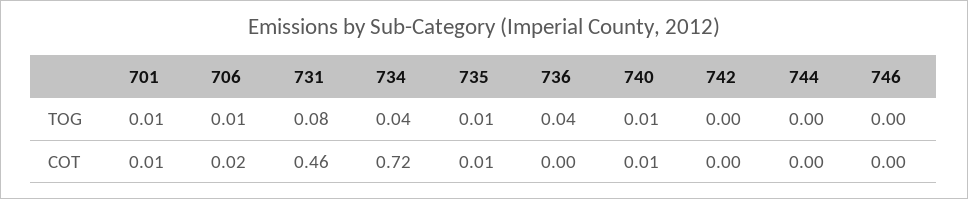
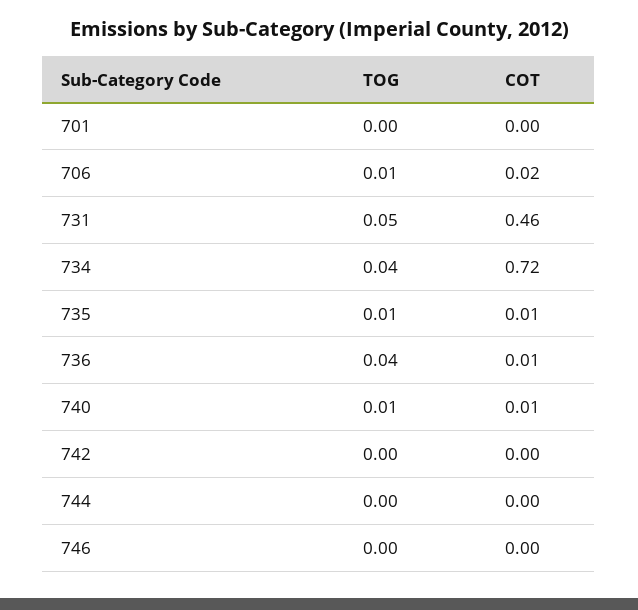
701, TOG: 0.01 -> 0
731, TOG: 0.08 -> 0.05
701, COT: 0.01 -> 0
736, COT: 0 -> 0.01

